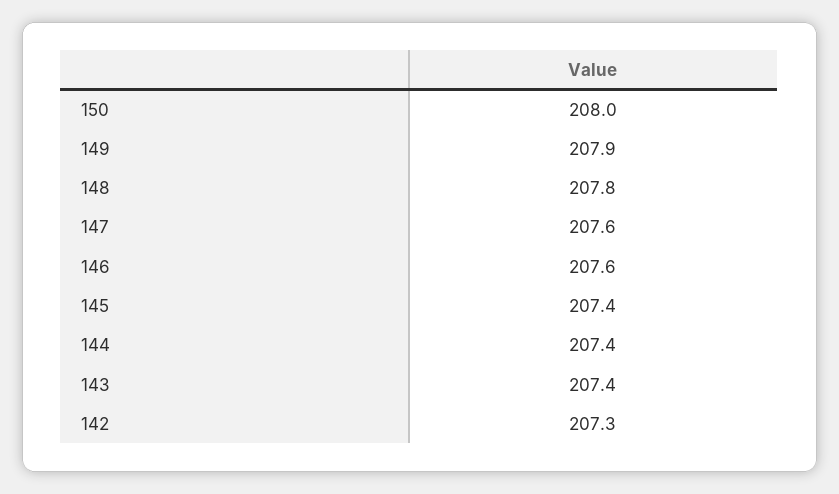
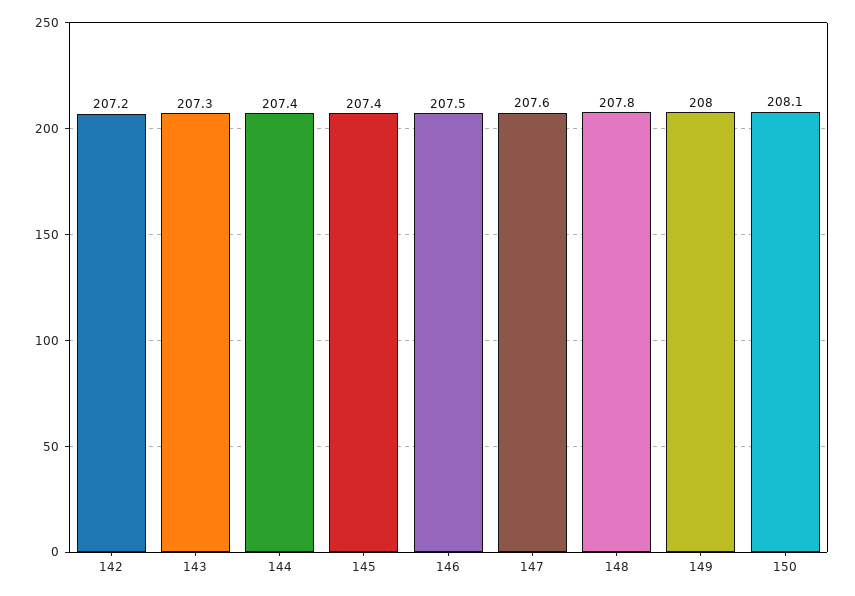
150: 208 -> 208.1
149: 207.9 -> 208
146: 207.6 -> 207.5
143: 207.4 -> 207.3
142: 207.3 -> 207.2

